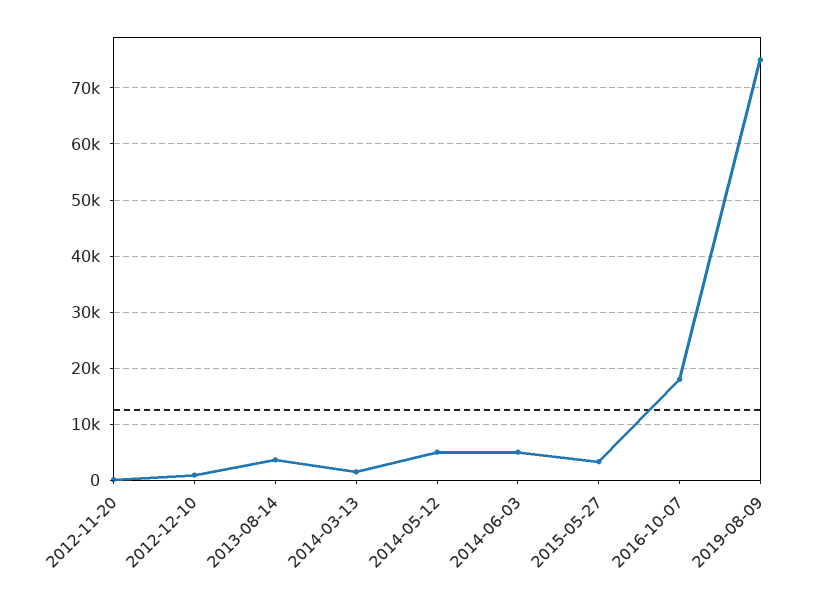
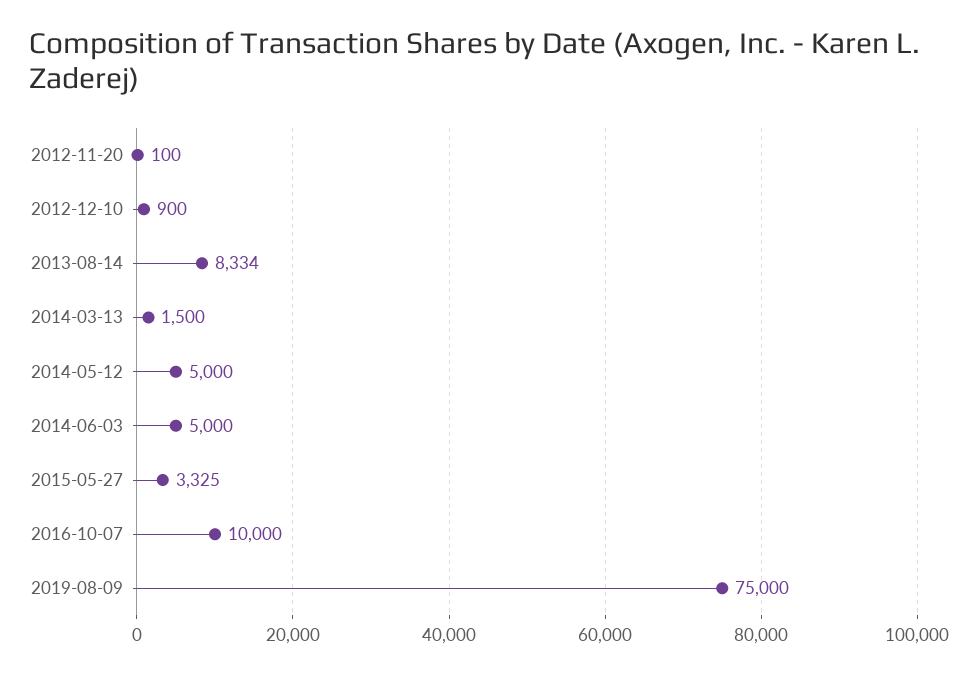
2013-08-14: 4000 -> 8334
2016-10-07: 18000 -> 10000

